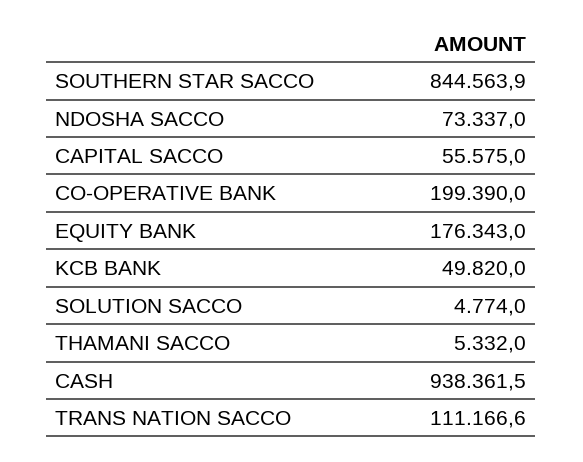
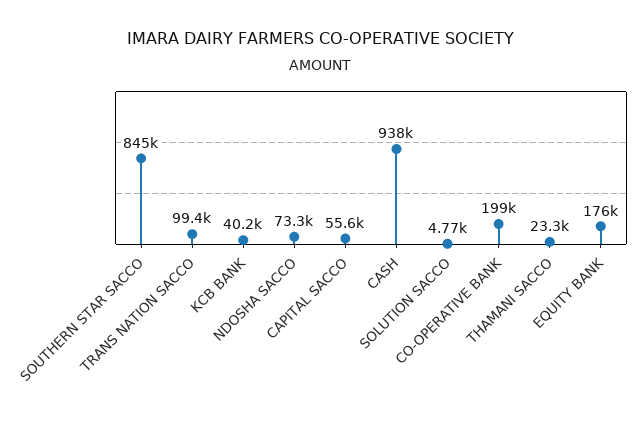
KCB BANK: 49820 -> 40200
THAMANI SACCO: 5332 -> 23300
TRANS NATION SACCO: 111166.6 -> 99400

